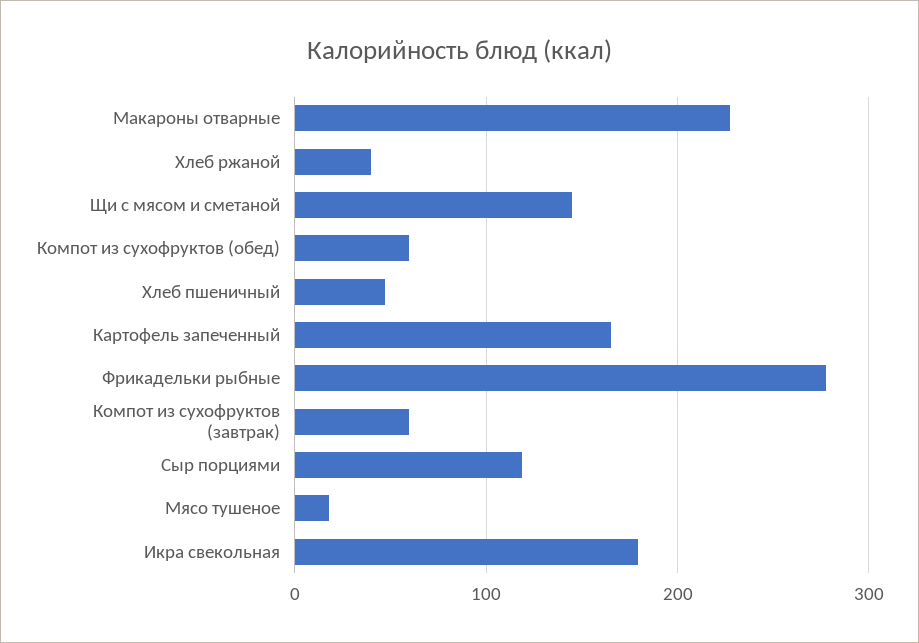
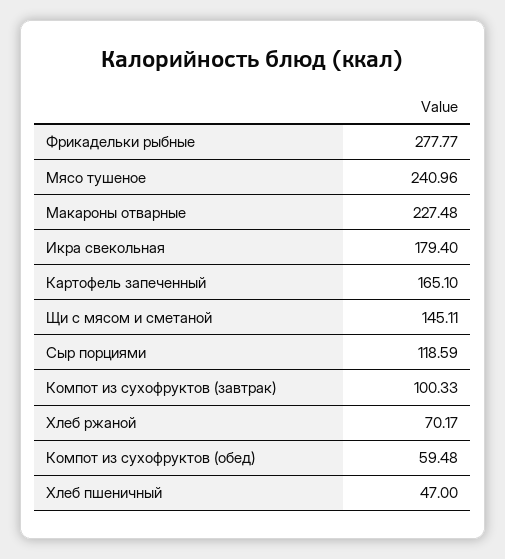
Хлеб ржаной: 40 -> 70.17
Компот из сухофруктов (завтрак): 60 -> 100.33
Мясо тушеное: 20 -> 240.96

